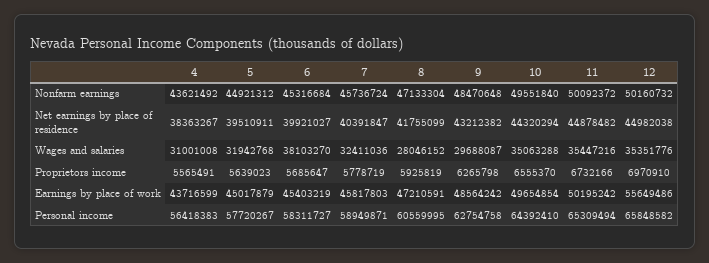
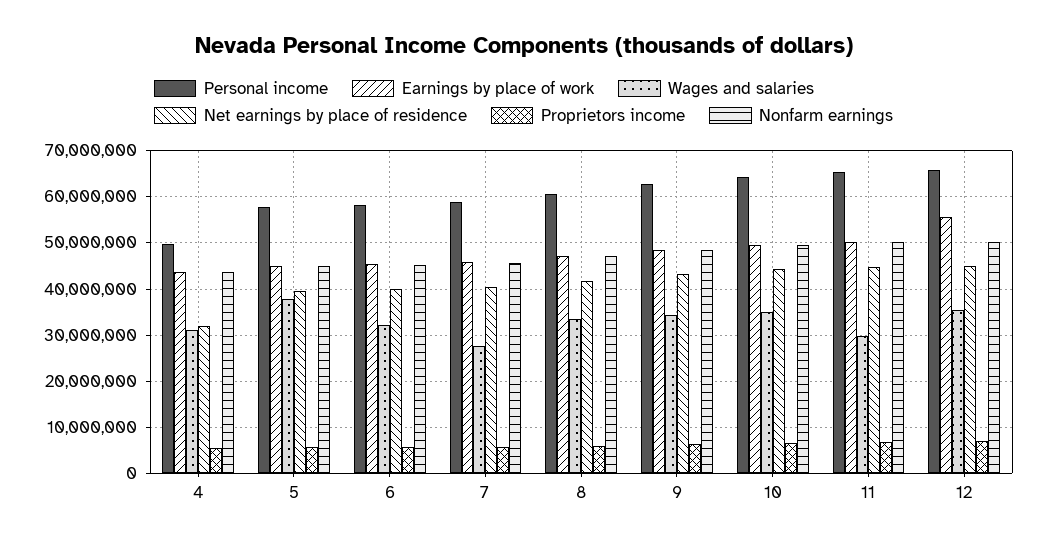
Net earnings by place of residence, 4: 38363267 -> 32000000
Wages and salaries, 5: 31942768 -> 38000000
Wages and salaries, 6: 38103270 -> 32000000
Wages and salaries, 7: 32411036 -> 28000000
Wages and salaries, 8: 28046152 -> 34000000
Wages and salaries, 9: 29688087 -> 34000000
Wages and salaries, 11: 35447216 -> 30000000
Personal income, 4: 56418383 -> 50000000

